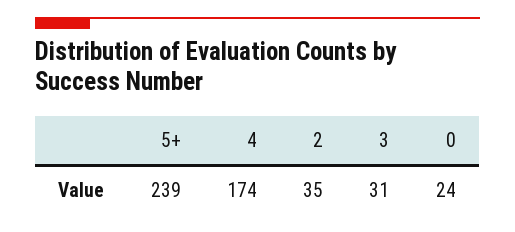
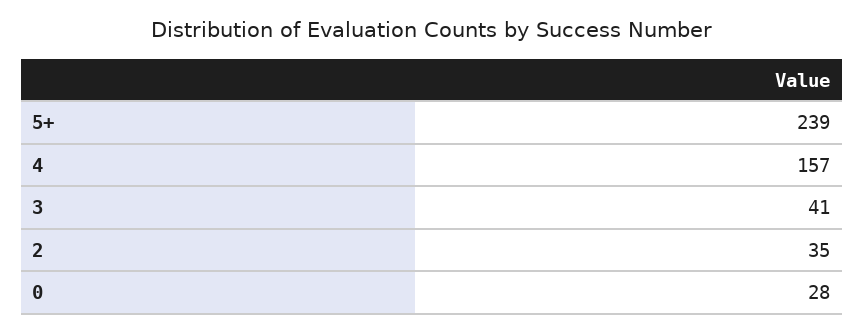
4: 174 -> 157
3: 31 -> 41
0: 24 -> 28

